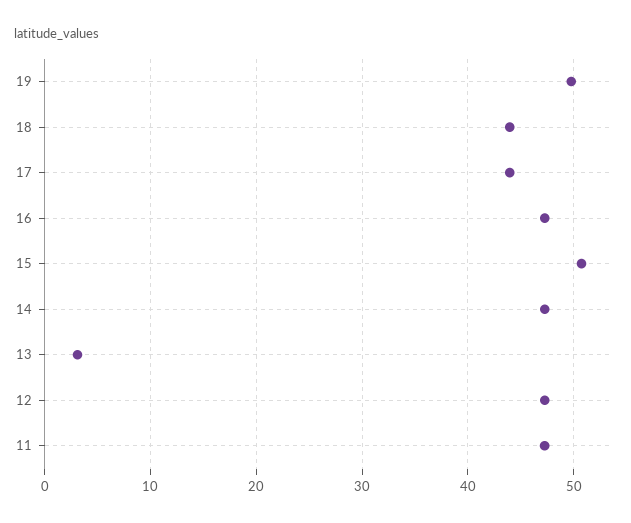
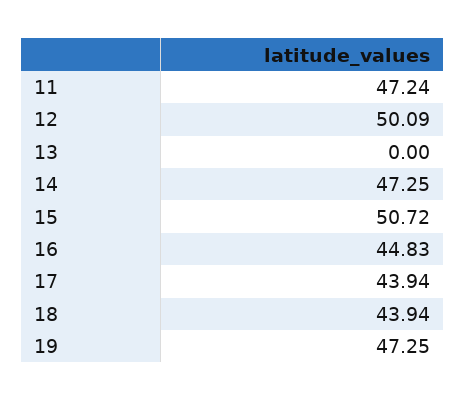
19: 50 -> 47.25
16: 47 -> 44.83
13: 3 -> 0
12: 47 -> 50.09

